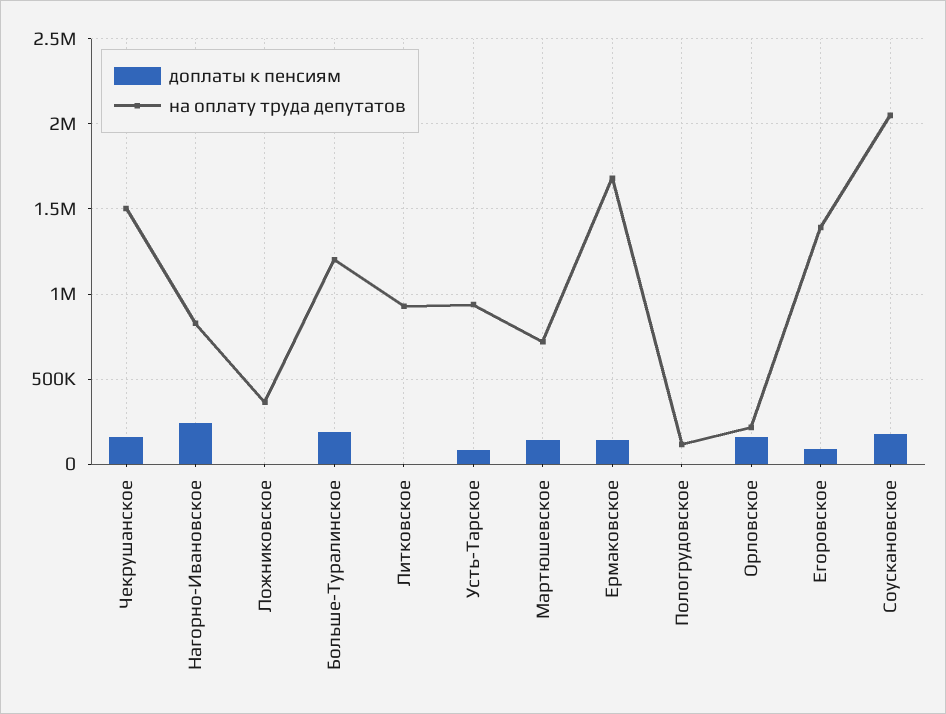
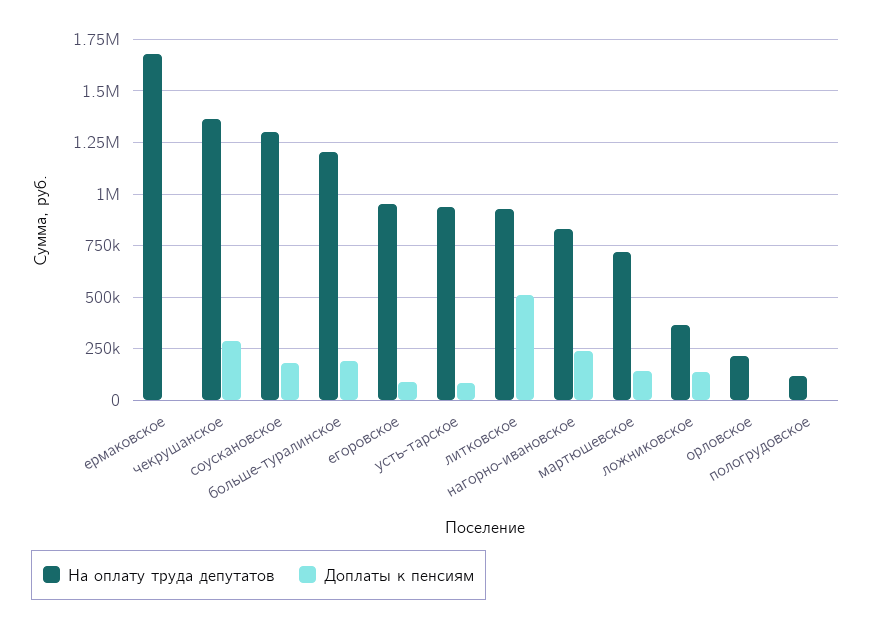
доплаты к пенсиям, Чекрушанское: 150000 -> 300000
на оплату труда депутатов, Чекрушанское: 1500000 -> 1350000
доплаты к пенсиям, Ложниковское: 0 -> 150000
доплаты к пенсиям, Литковское: 0 -> 500000
доплаты к пенсиям, Ермаковское: 150000 -> 0
доплаты к пенсиям, Орловское: 150000 -> 0
на оплату труда депутатов, Егоровское: 1400000 -> 950000
на оплату труда депутатов, Соускановское: 2050000 -> 1300000

